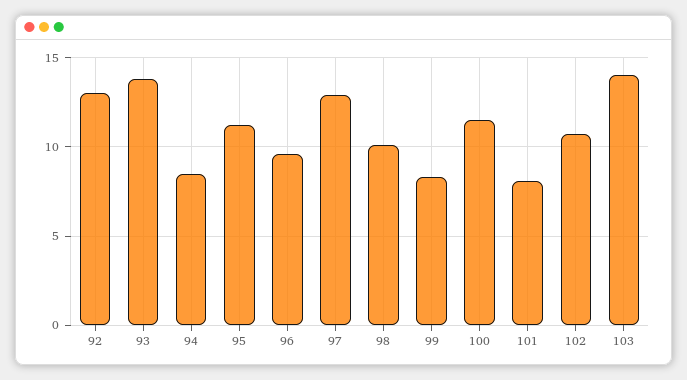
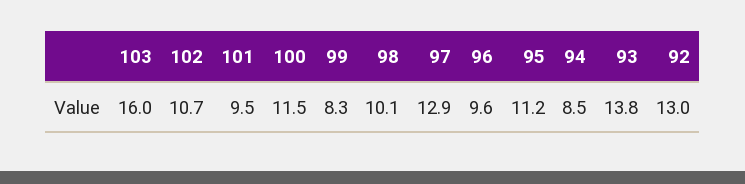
101: 8 -> 9.5
103: 14 -> 16

